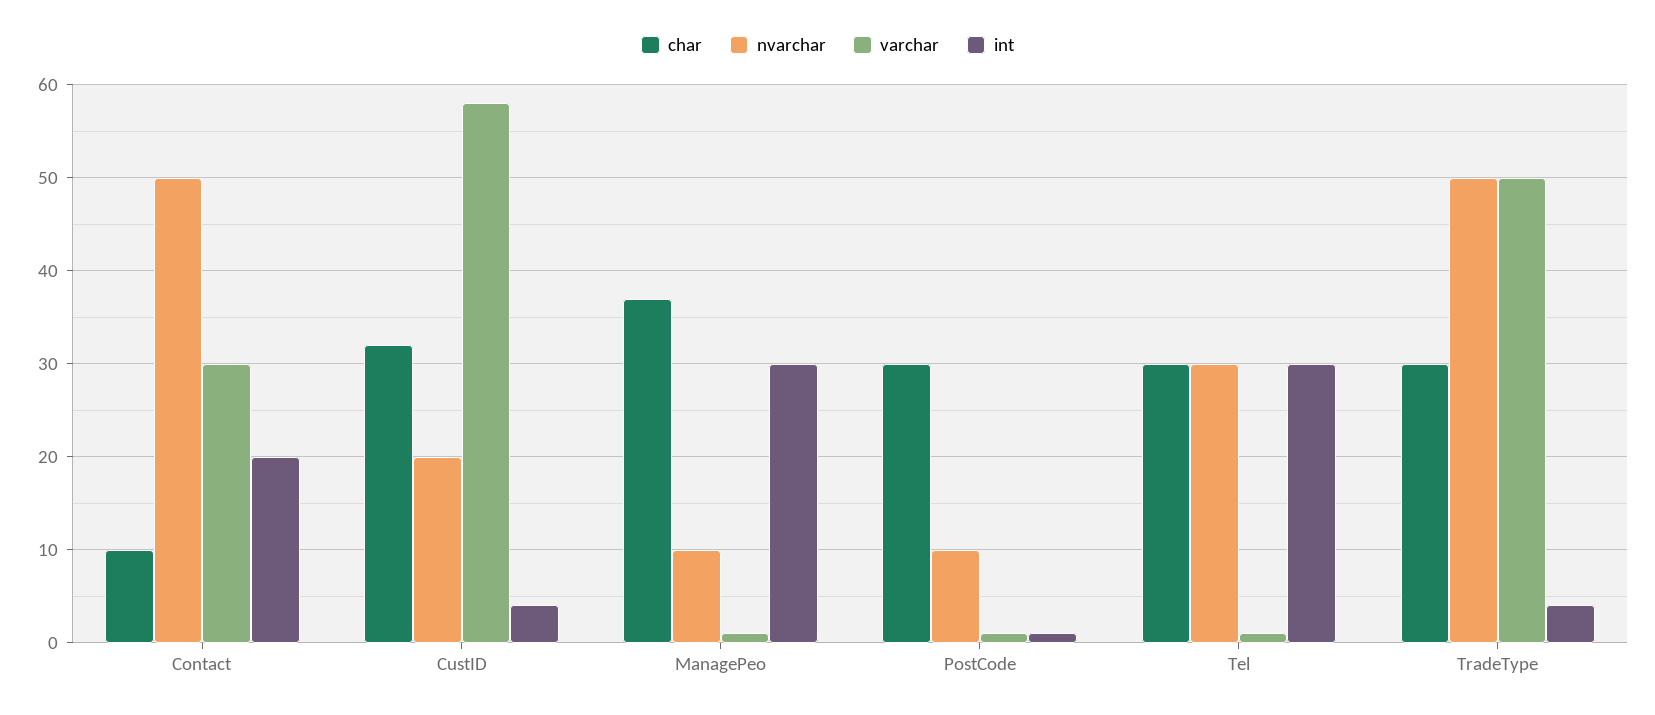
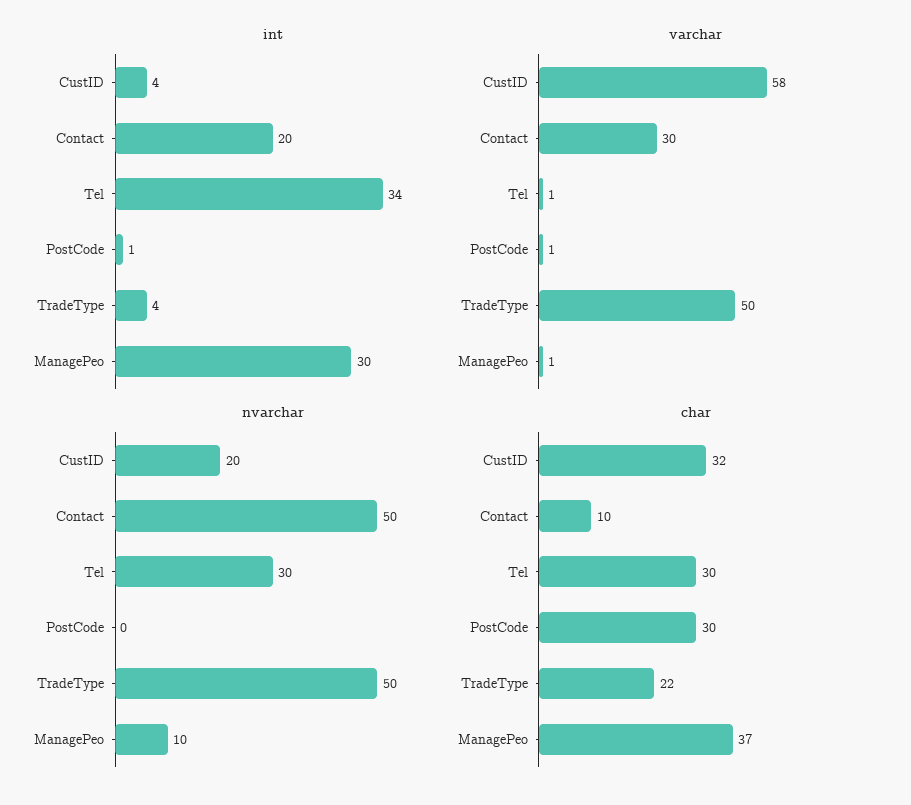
nvarchar, PostCode: 10 -> 0
int, Tel: 30 -> 34
char, TradeType: 30 -> 22

